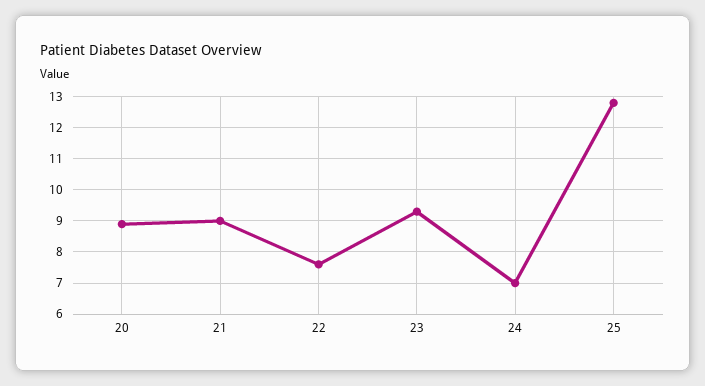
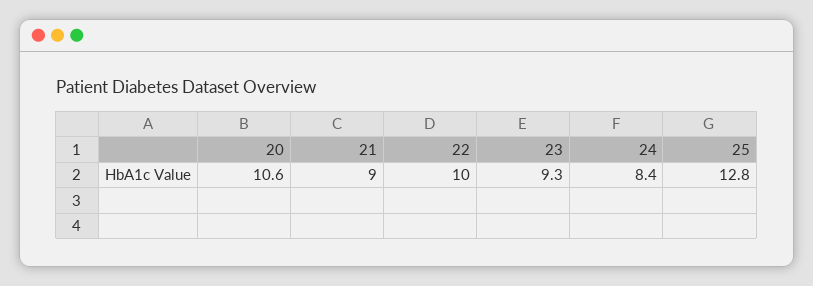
20: 9 -> 10.6
22: 7.5 -> 10
24: 7 -> 8.4

